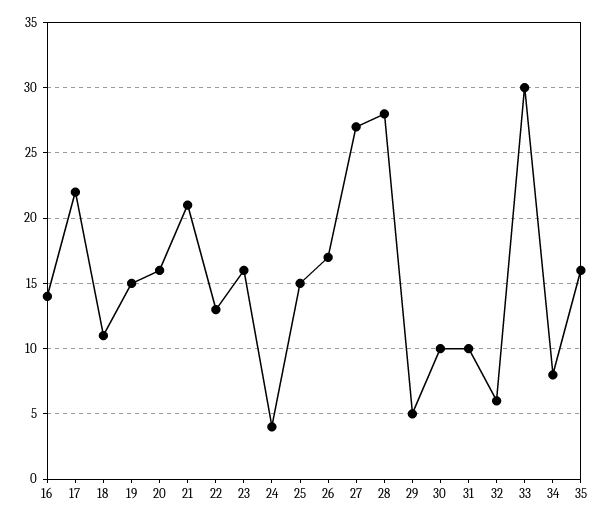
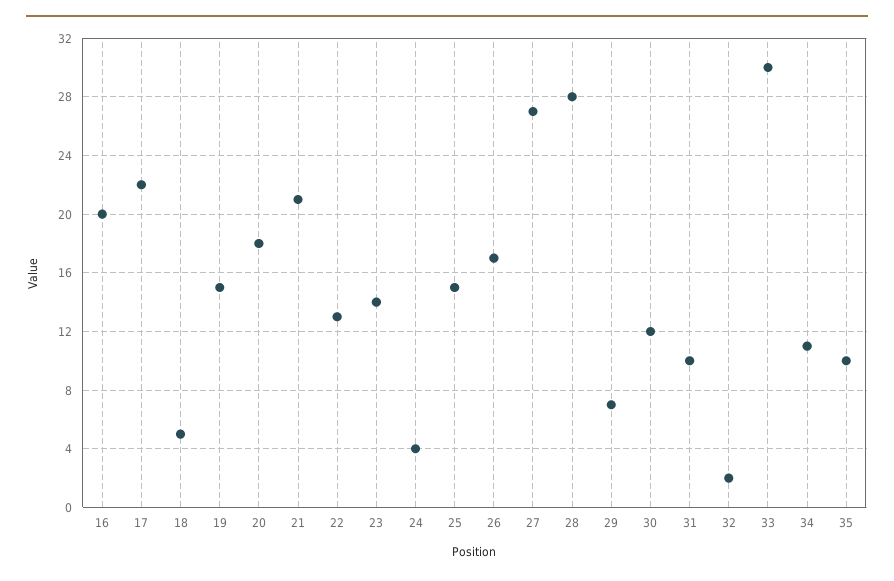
16: 14 -> 20
18: 11 -> 5
20: 16 -> 18
23: 16 -> 14
29: 5 -> 7
30: 10 -> 12
32: 6 -> 2
34: 8 -> 11
35: 16 -> 10

